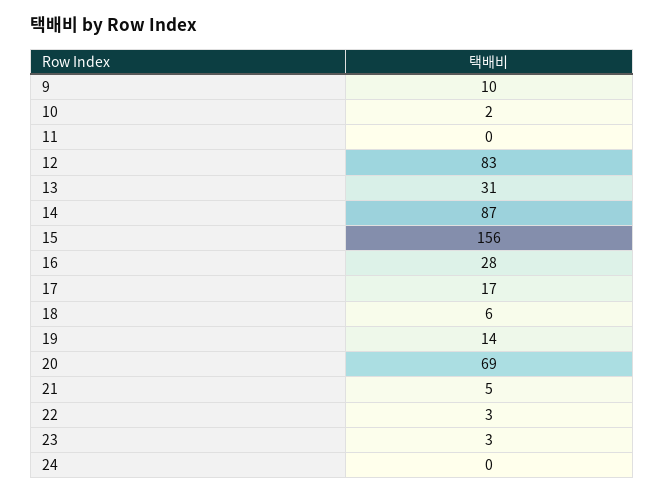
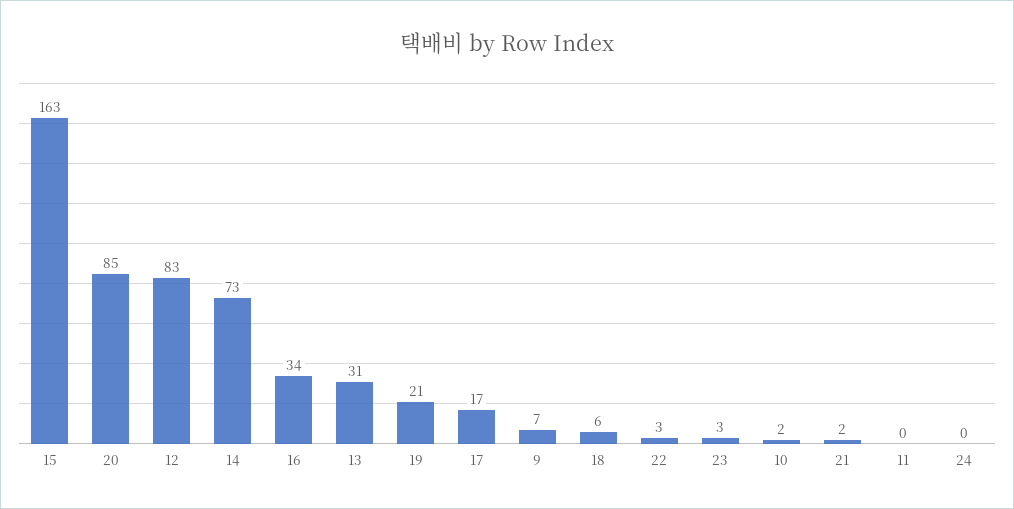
9: 10 -> 7
14: 87 -> 73
15: 156 -> 163
16: 28 -> 34
19: 14 -> 21
20: 69 -> 85
21: 5 -> 2

